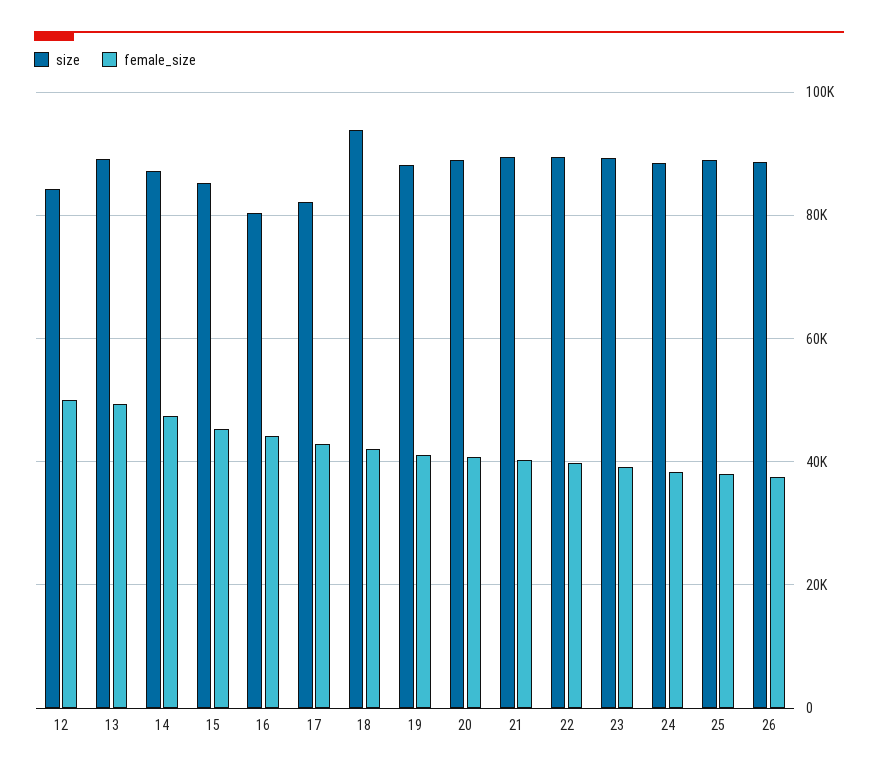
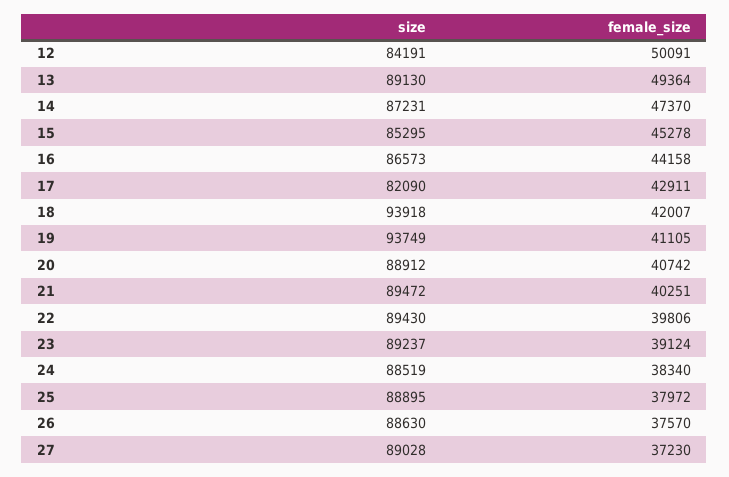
size, 16: 80000 -> 86573
size, 19: 88000 -> 93749
size, 27: none -> 89028
female_size, 27: none -> 37230

